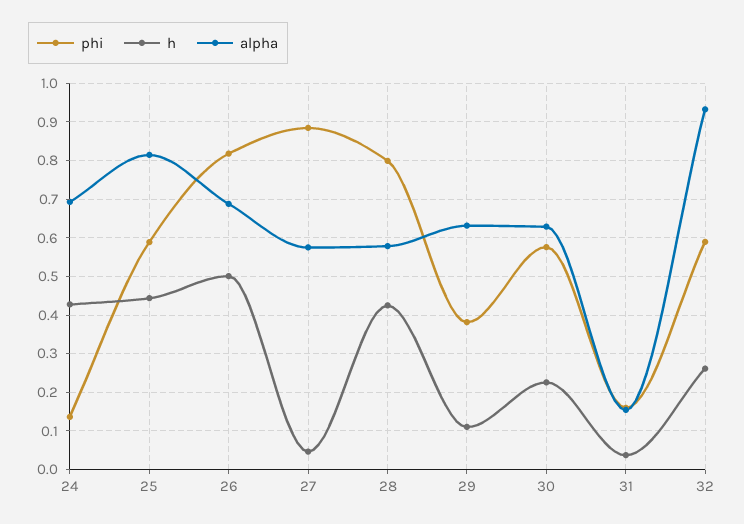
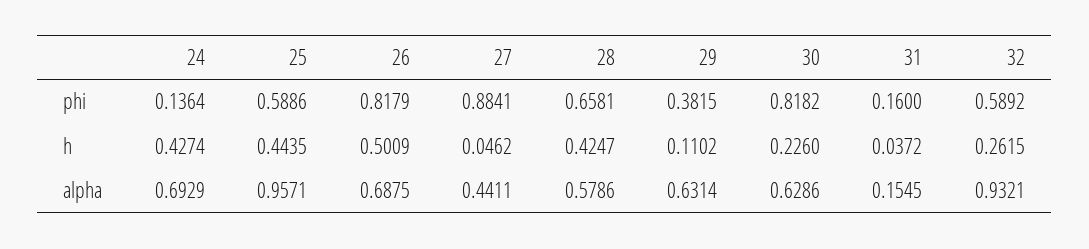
alpha, 25: 0.82 -> 0.9571
alpha, 27: 0.58 -> 0.4411
phi, 28: 0.8 -> 0.6581
phi, 30: 0.58 -> 0.8182

